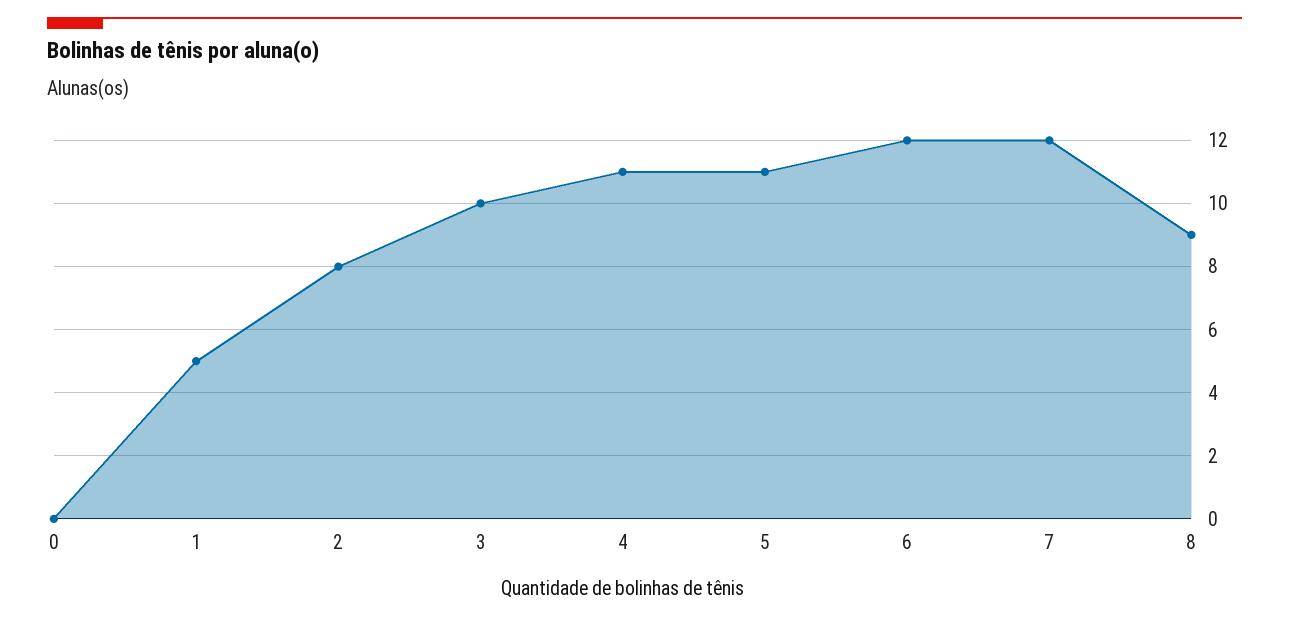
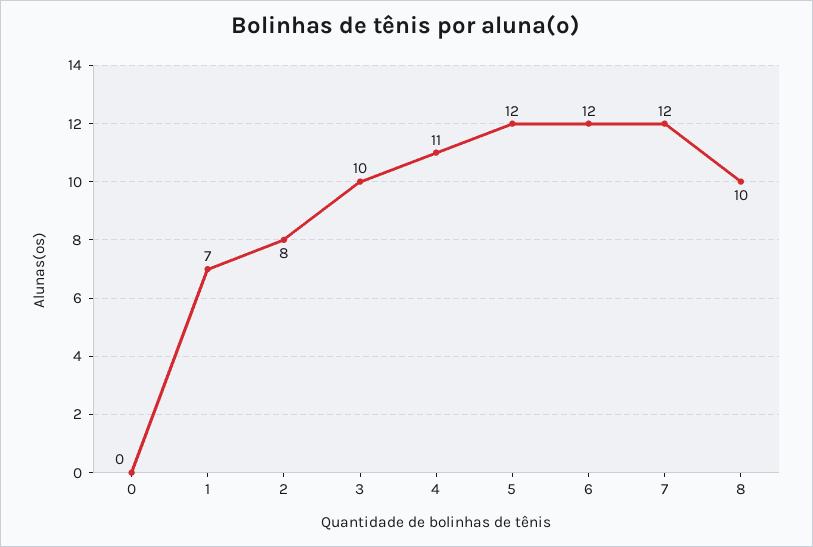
1: 5 -> 7
5: 11 -> 12
8: 9 -> 10

